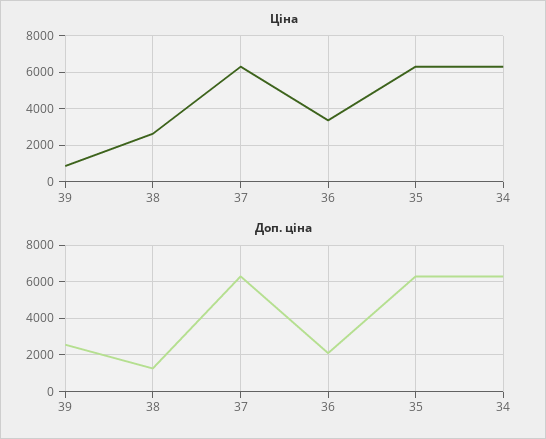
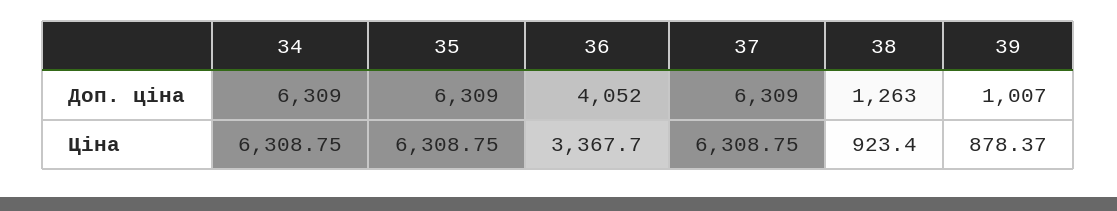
Ціна, 38: 2500 -> 923.4
Доп. ціна, 39: 2500 -> 1007
Доп. ціна, 36: 2000 -> 4052

